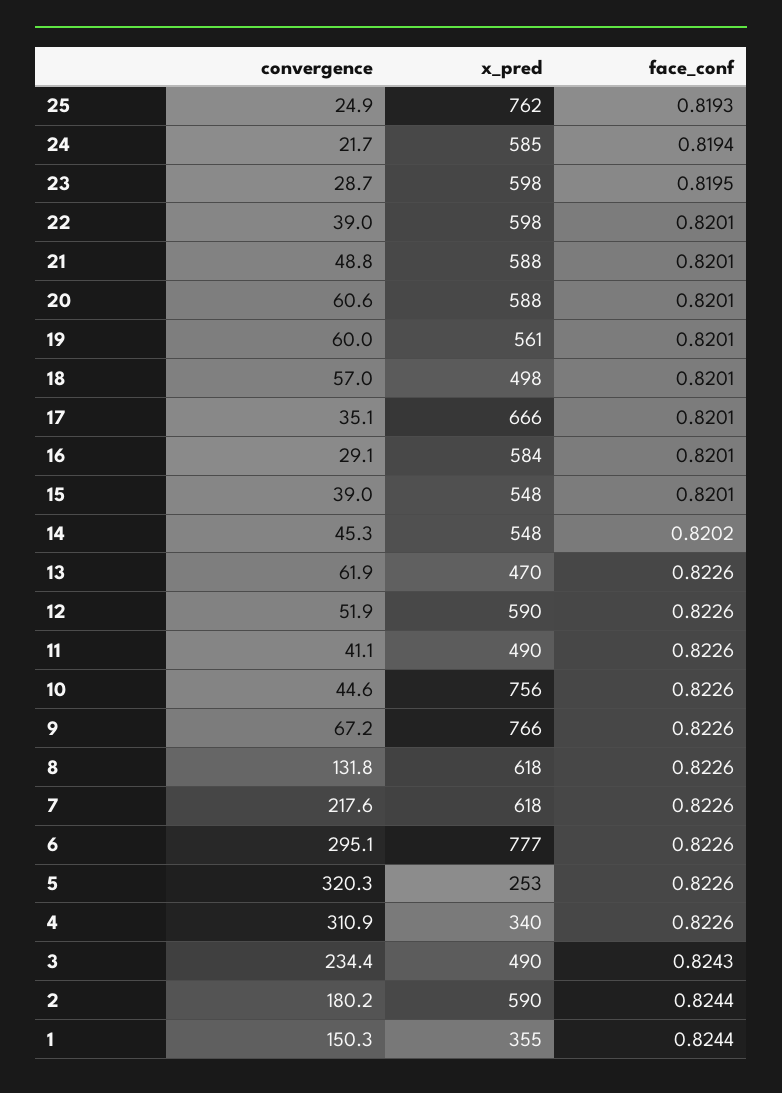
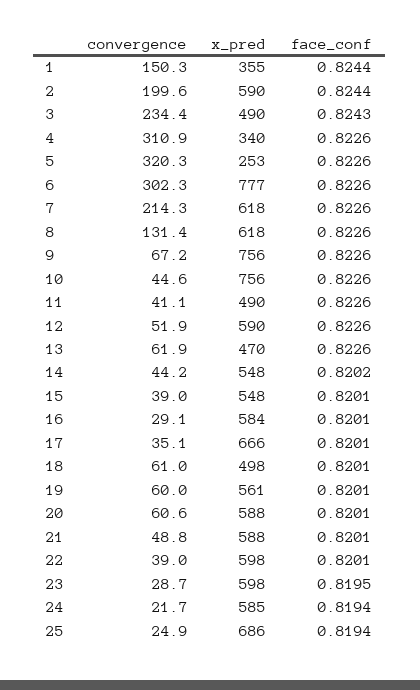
x_pred, 25: 762 -> 686
face_conf, 25: 0.8193 -> 0.8194
convergence, 18: 57 -> 61
convergence, 14: 45.3 -> 44.2
x_pred, 9: 766 -> 756
convergence, 8: 131.8 -> 131.4
convergence, 7: 217.6 -> 214.3
convergence, 6: 295.1 -> 302.3
convergence, 2: 180.2 -> 199.6

